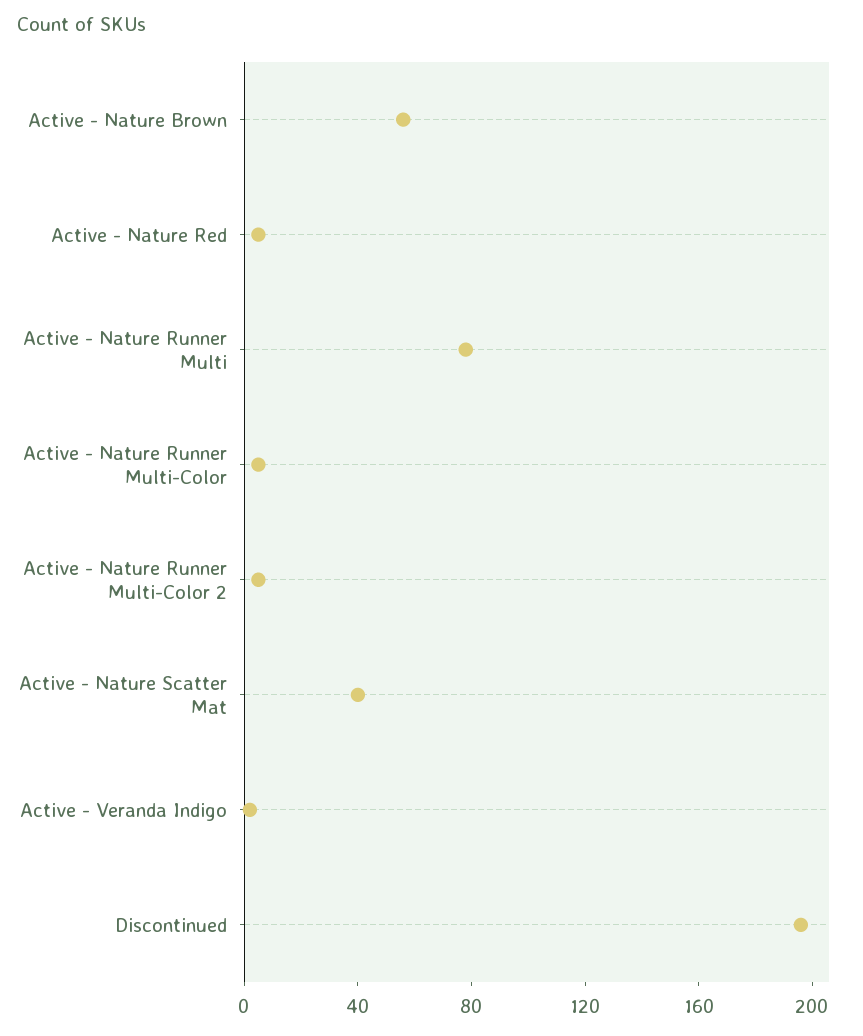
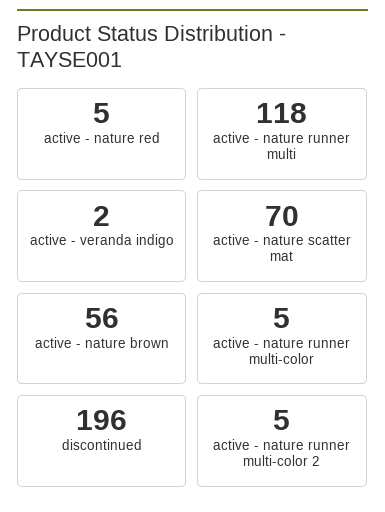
Active - Nature Runner Multi: 80 -> 118
Active - Nature Scatter Mat: 40 -> 70

